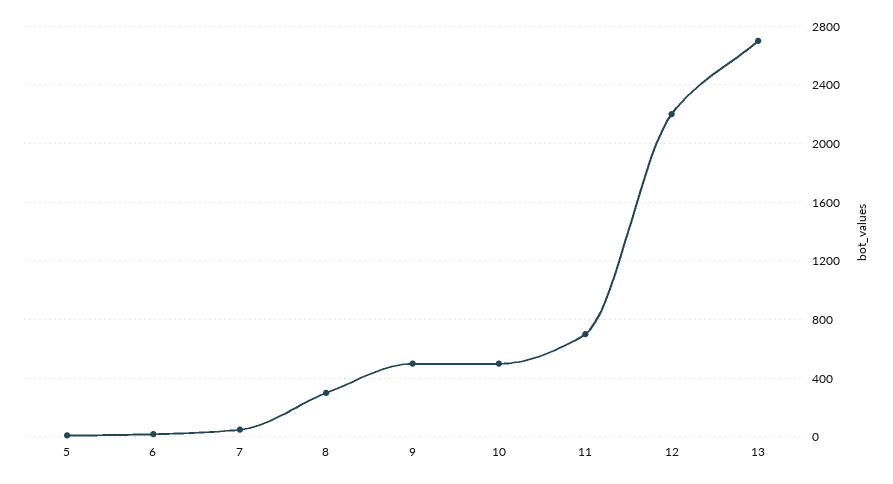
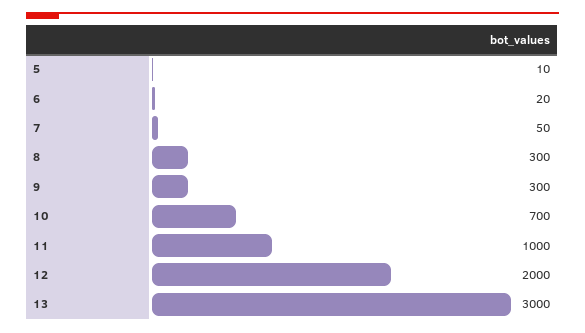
9: 500 -> 300
10: 500 -> 700
11: 700 -> 1000
12: 2200 -> 2000
13: 2700 -> 3000

